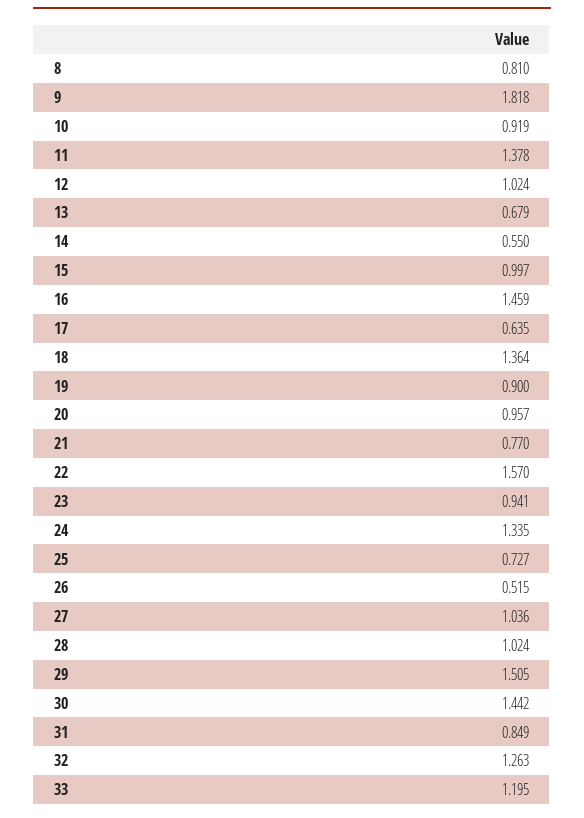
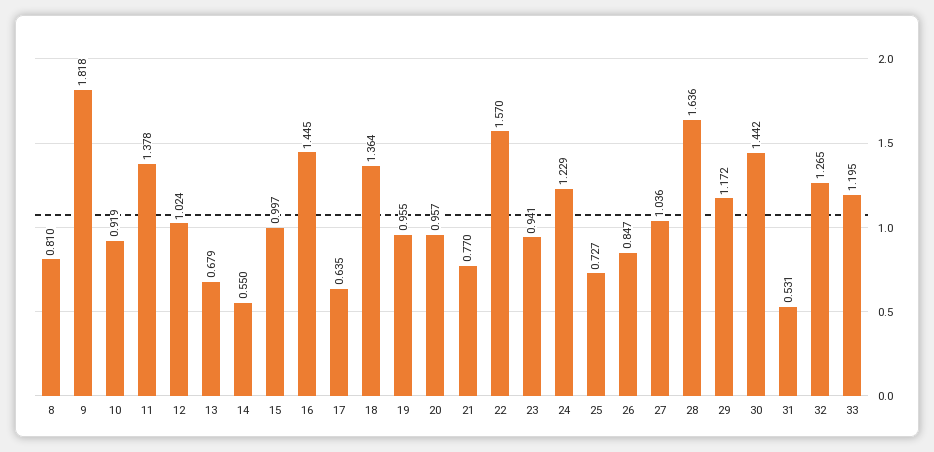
16: 1.459 -> 1.445
19: 0.9 -> 0.955
24: 1.335 -> 1.229
26: 0.515 -> 0.847
28: 1.024 -> 1.636
29: 1.505 -> 1.172
31: 0.849 -> 0.531
32: 1.263 -> 1.265

